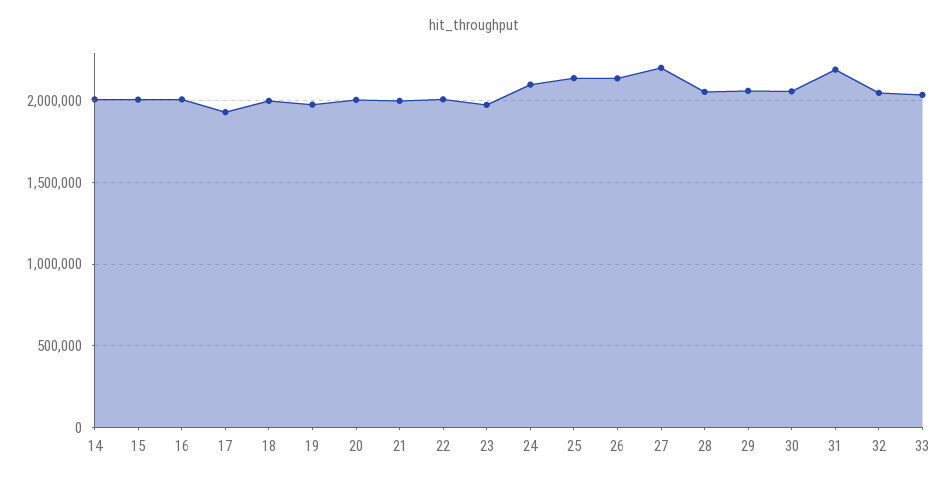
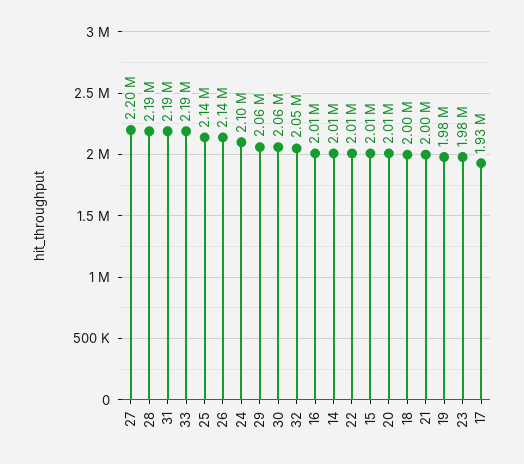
28: 2050000 -> 2190000
33: 2050000 -> 2190000

